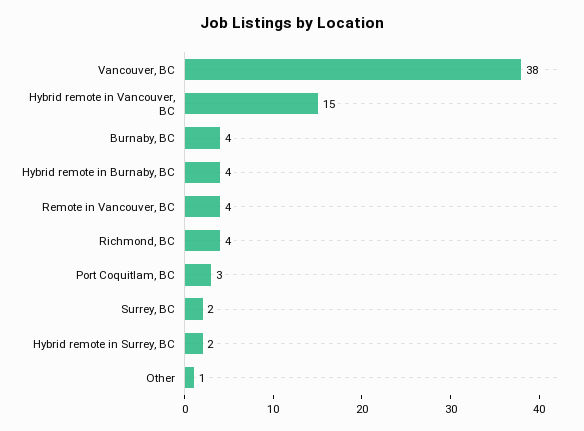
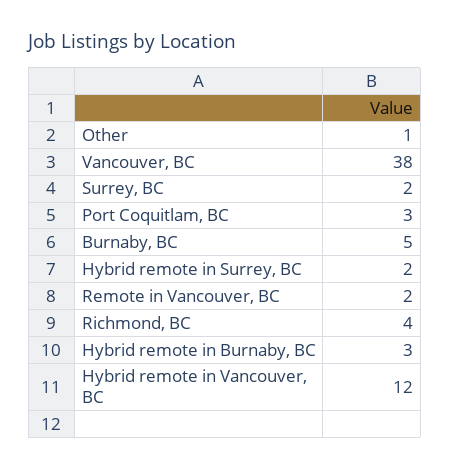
Hybrid remote in Vancouver, BC: 15 -> 12
Burnaby, BC: 4 -> 5
Hybrid remote in Burnaby, BC: 4 -> 3
Remote in Vancouver, BC: 4 -> 2

